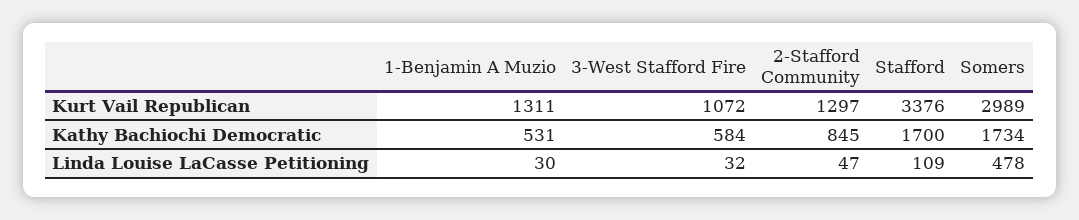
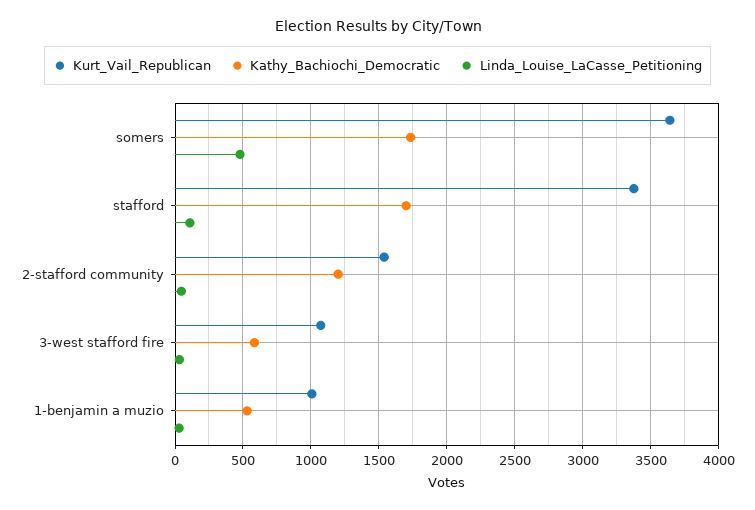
Kurt Vail Republican, 1-Benjamin A Muzio: 1311 -> 1000
Kurt Vail Republican, 2-Stafford Community: 1297 -> 1550
Kurt Vail Republican, Somers: 2989 -> 3650
Kathy Bachiochi Democratic, 2-Stafford Community: 845 -> 1200

